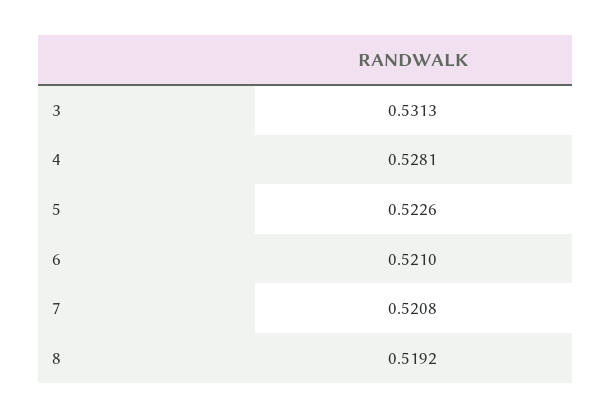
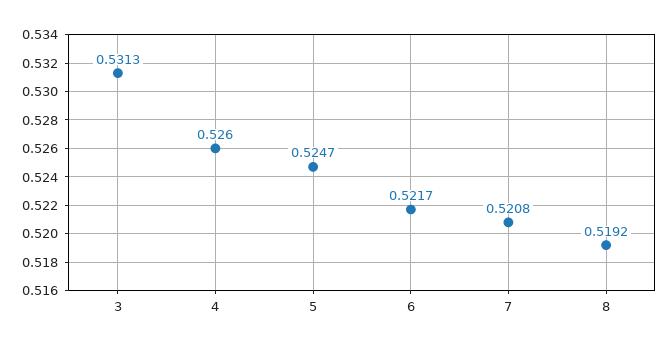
4: 0.5281 -> 0.526
5: 0.5226 -> 0.5247
6: 0.521 -> 0.5217

